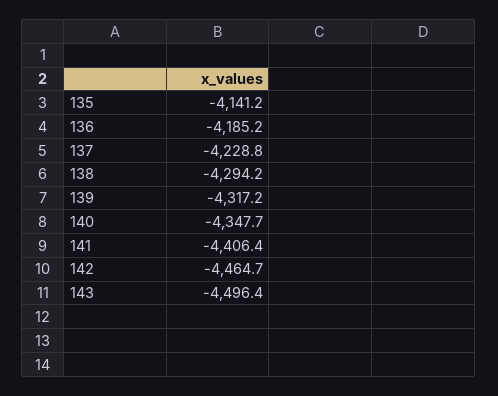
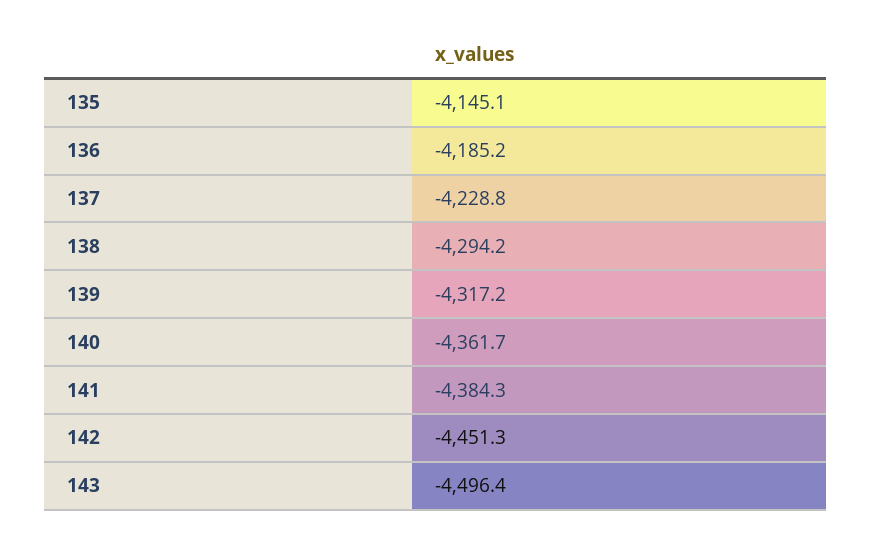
135: -4141.2 -> -4145.1
140: -4347.7 -> -4361.7
141: -4406.4 -> -4384.3
142: -4464.7 -> -4451.3

